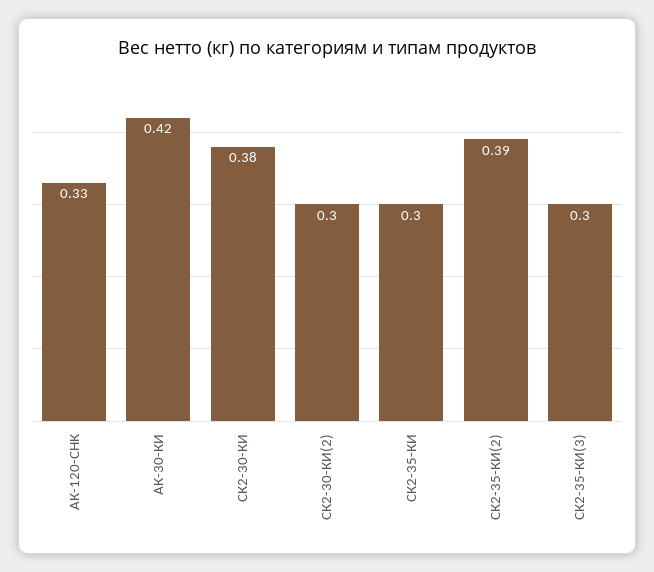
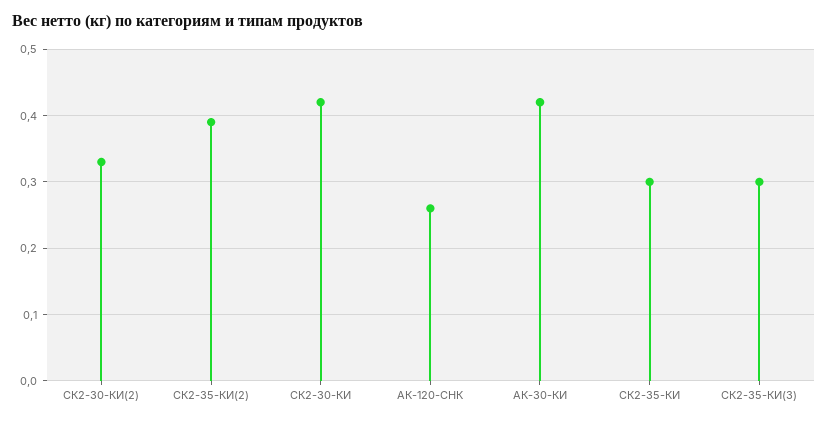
АК-120-СНК: 0.33 -> 0.26
СК2-30-КИ: 0.38 -> 0.42
СК2-30-КИ(2): 0.3 -> 0.33

